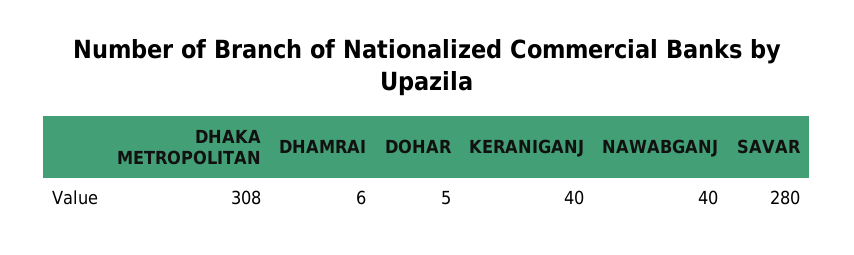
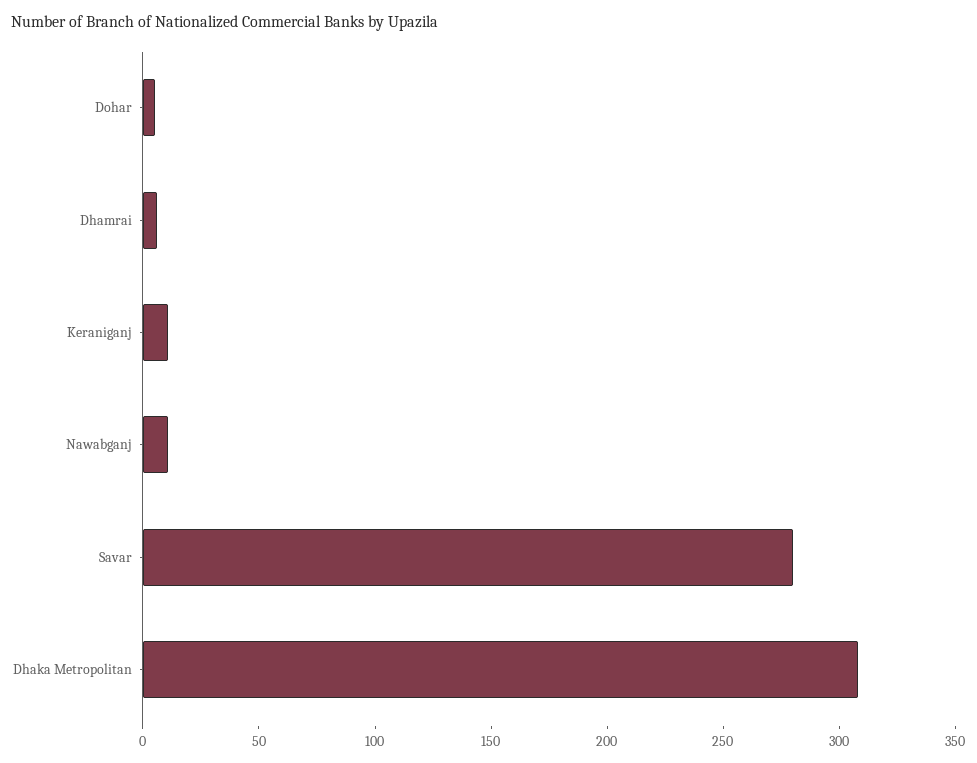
KERANIGANJ: 40 -> 10
NAWABGANJ: 40 -> 10

